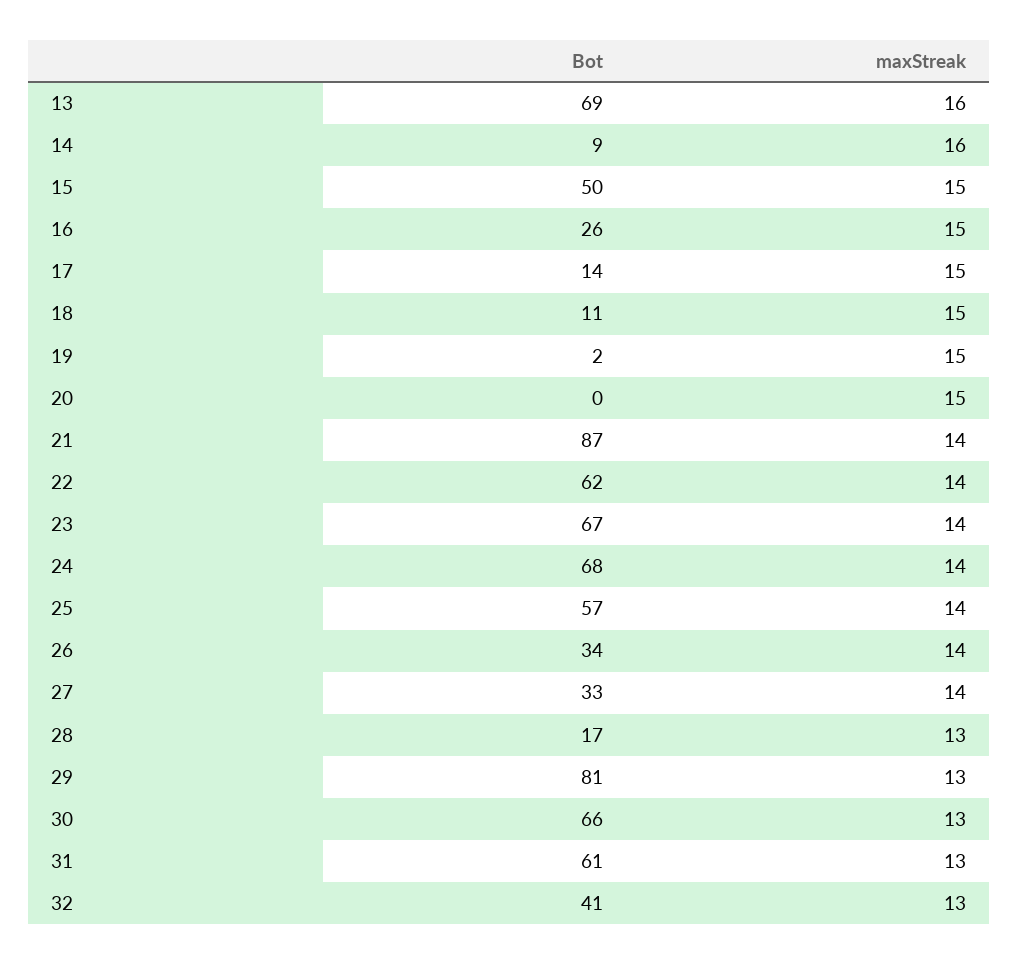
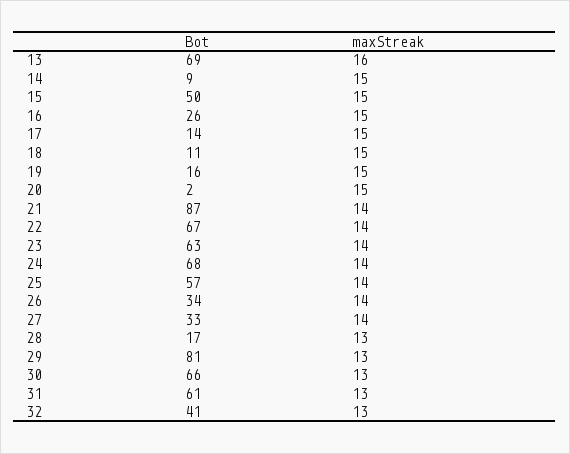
maxStreak, 14: 16 -> 15
Bot, 19: 2 -> 16
Bot, 20: 0 -> 2
Bot, 22: 62 -> 67
Bot, 23: 67 -> 63

